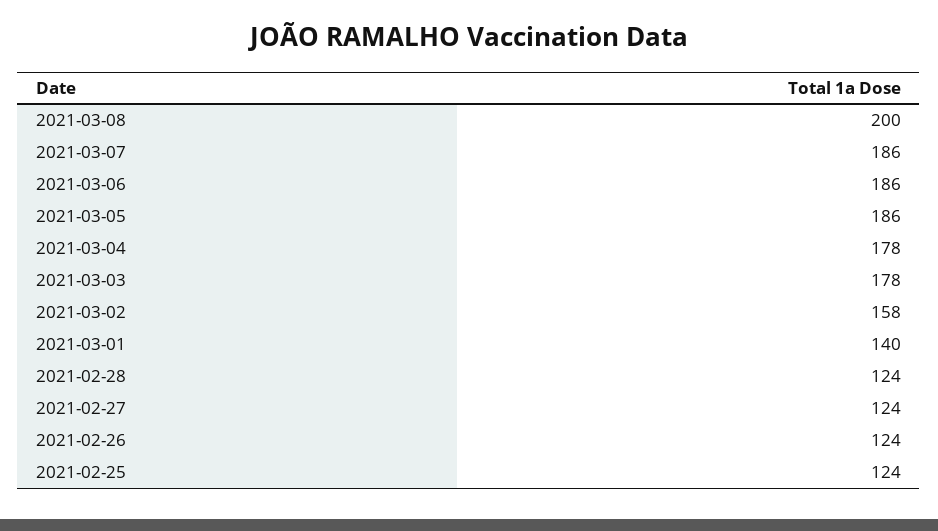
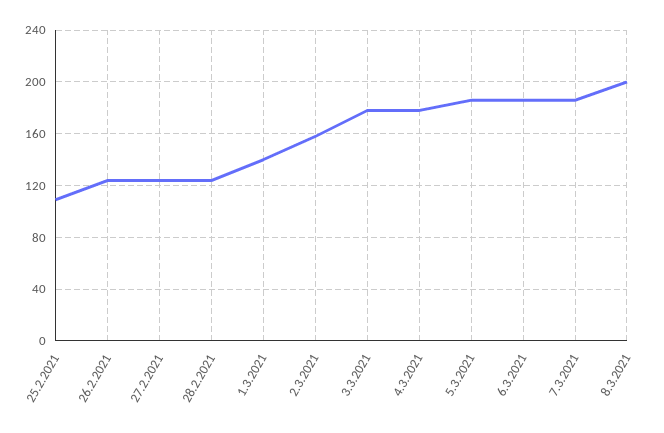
2021-02-25: 124 -> 110

